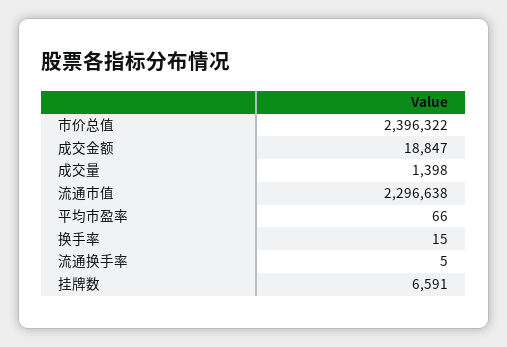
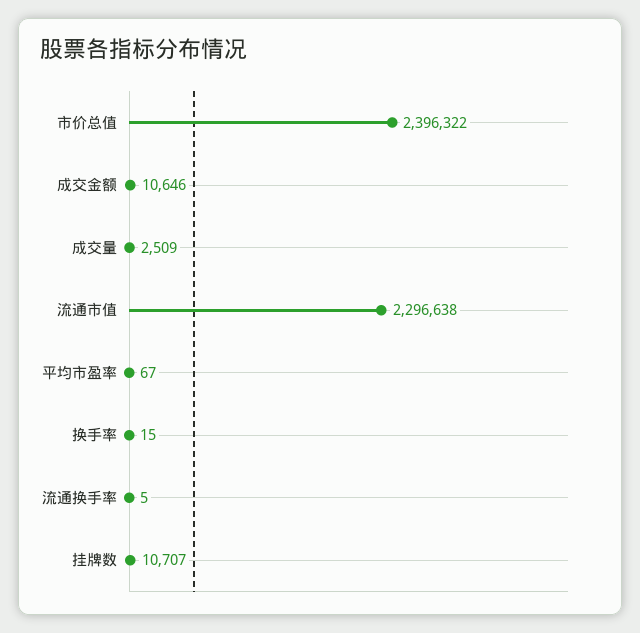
成交金额: 18847 -> 10646
成交量: 1398 -> 2509
平均市盈率: 66 -> 67
挂牌数: 6591 -> 10707

